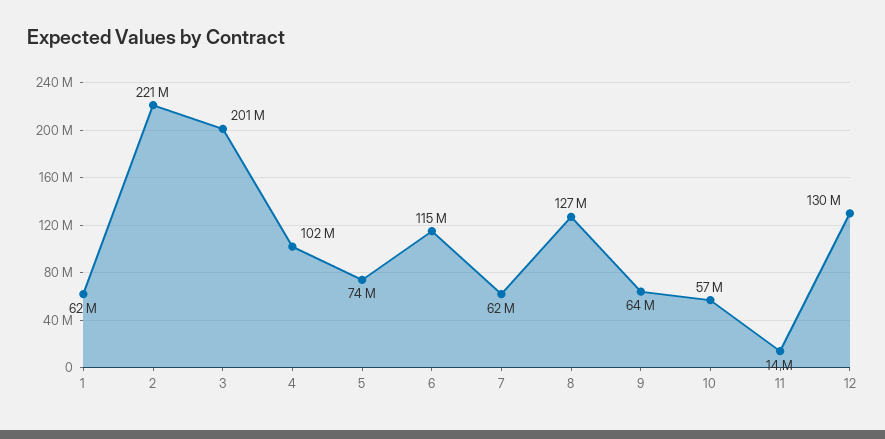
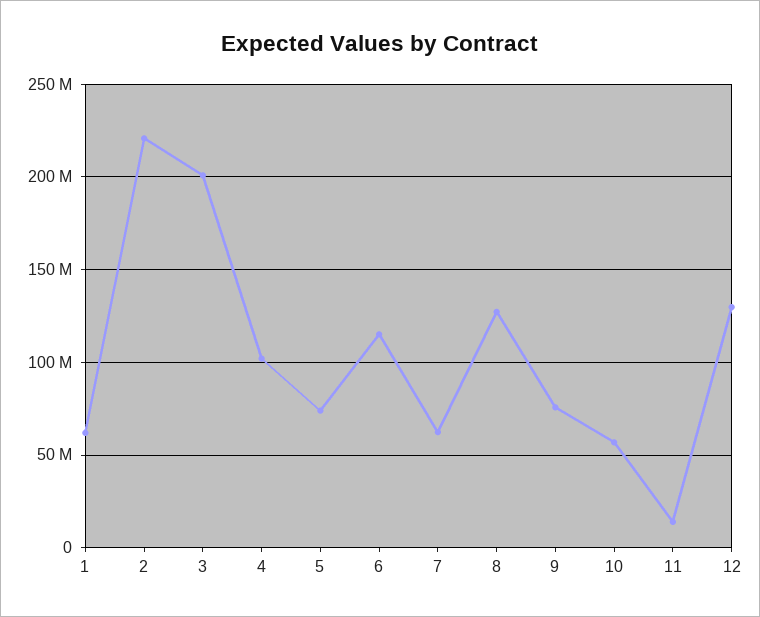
9: 64000000 -> 75000000

